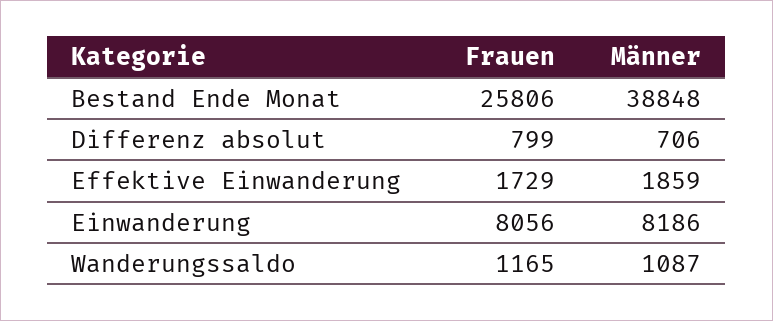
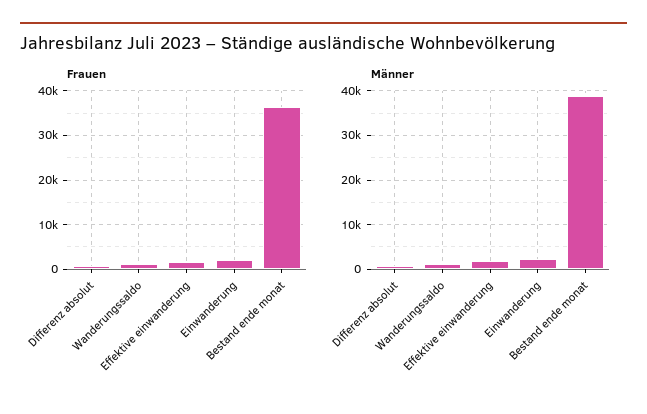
Frauen, Bestand Ende Monat: 25806 -> 36000
Frauen, Einwanderung: 8056 -> 2000
Männer, Einwanderung: 8186 -> 2000

